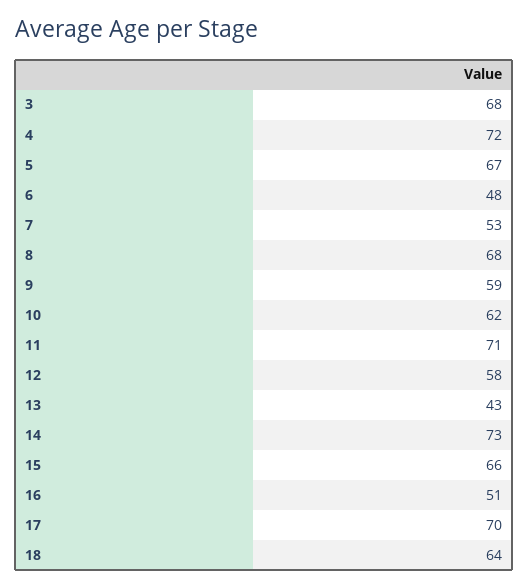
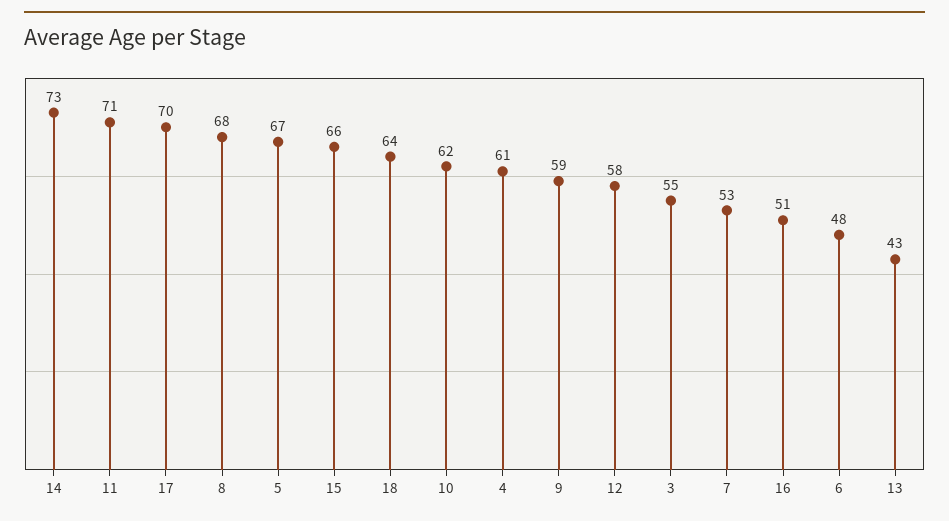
3: 68 -> 55
4: 72 -> 61

